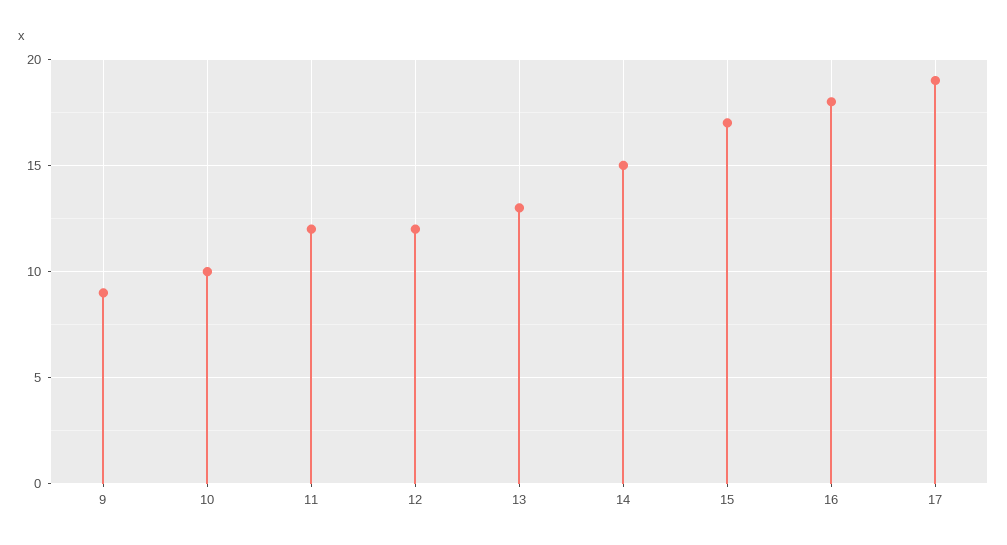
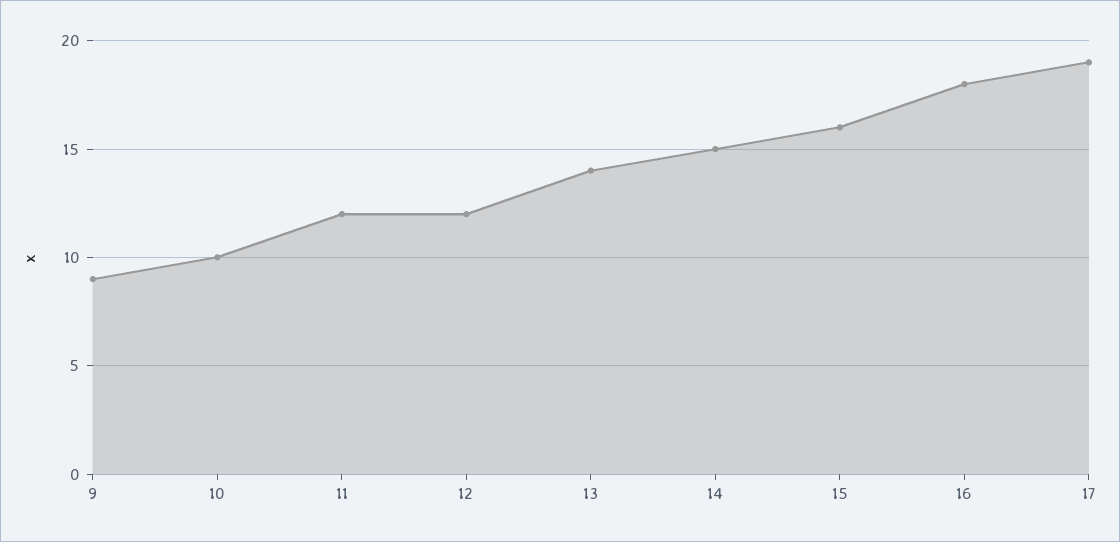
13: 13 -> 14
15: 17 -> 16

